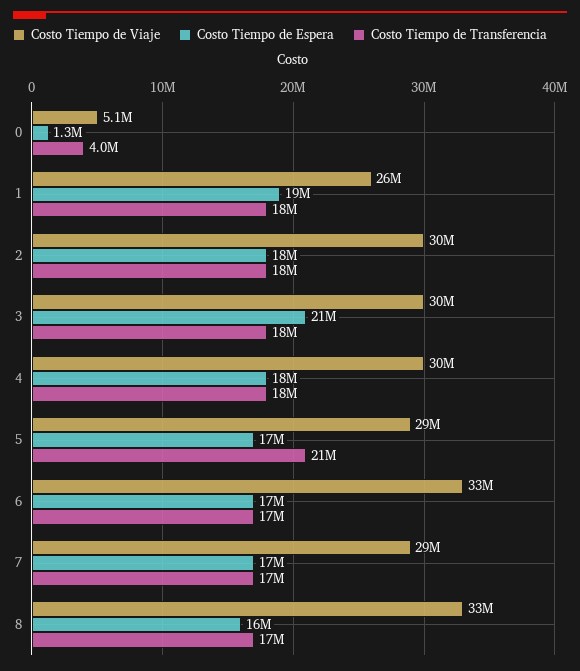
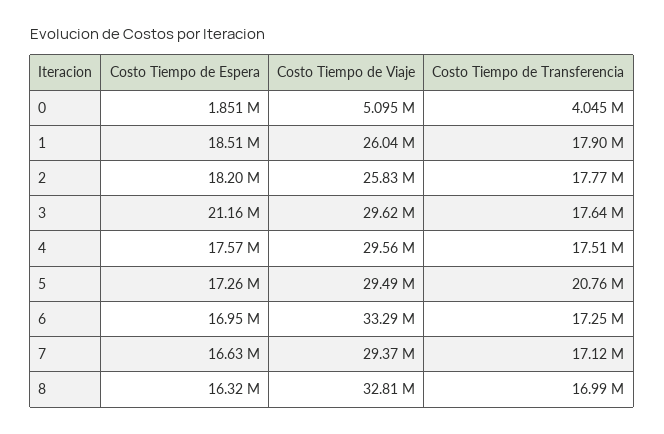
Costo Tiempo de Espera, 0: 1300000 -> 1851000
Costo Tiempo de Viaje, 2: 30000000 -> 25830000

